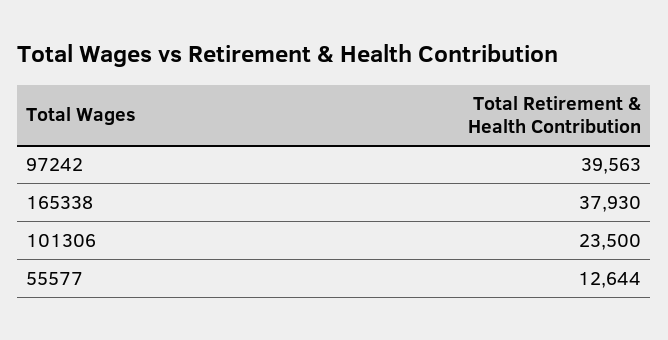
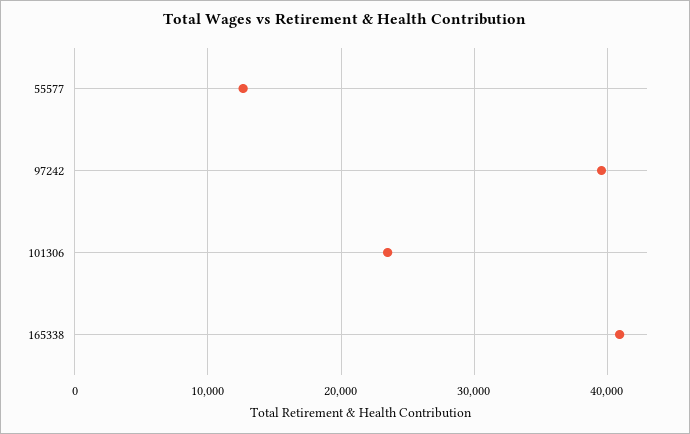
165338: 37930 -> 41000

